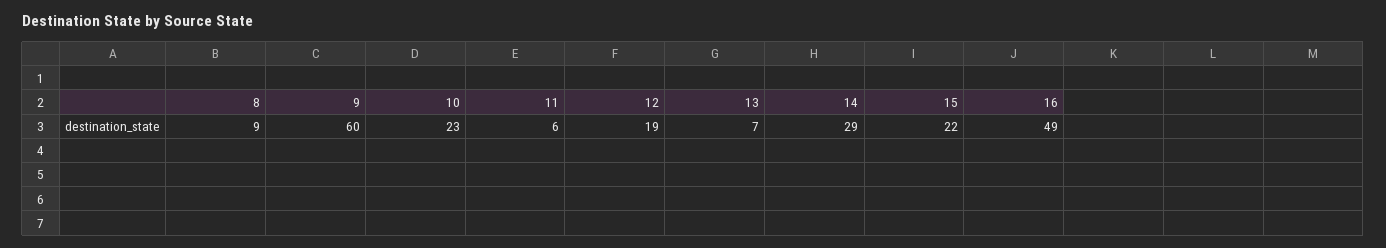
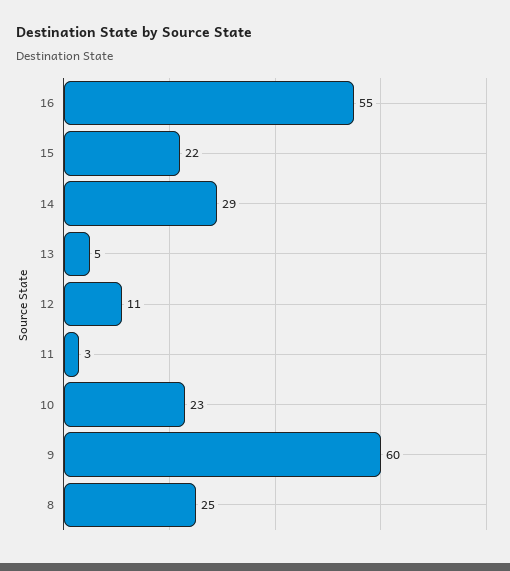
8: 9 -> 25
11: 6 -> 3
12: 19 -> 11
13: 7 -> 5
16: 49 -> 55

